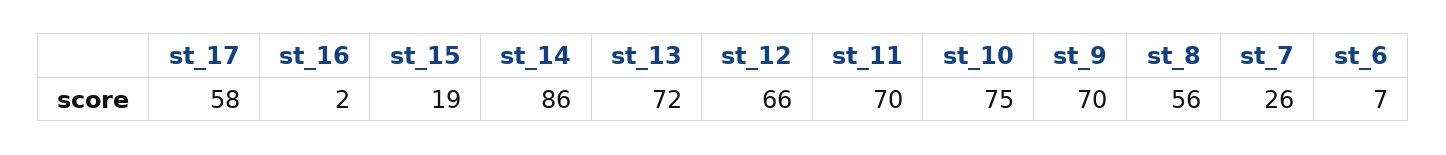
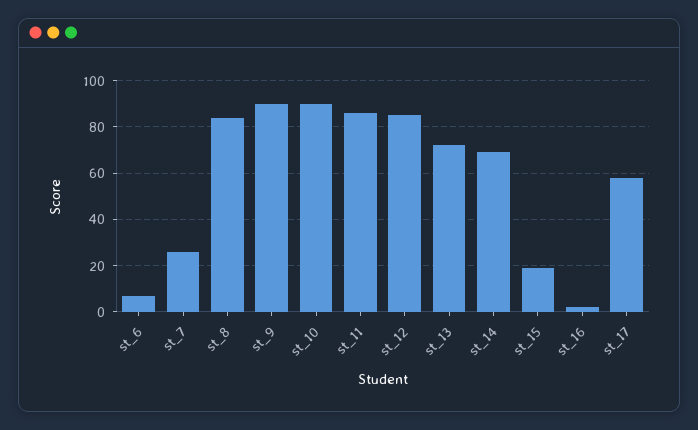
st_14: 86 -> 70
st_12: 66 -> 85
st_11: 70 -> 85
st_10: 75 -> 90
st_9: 70 -> 90
st_8: 56 -> 85

